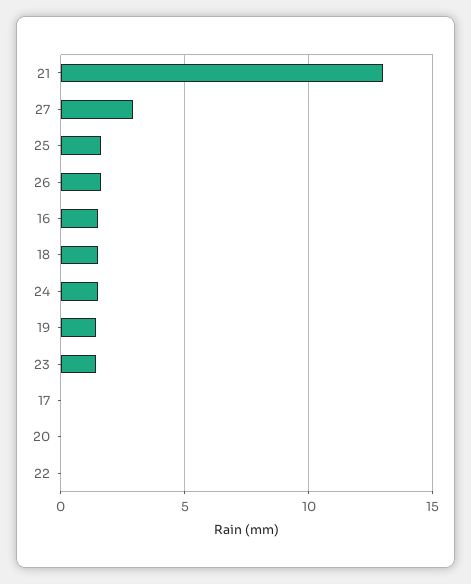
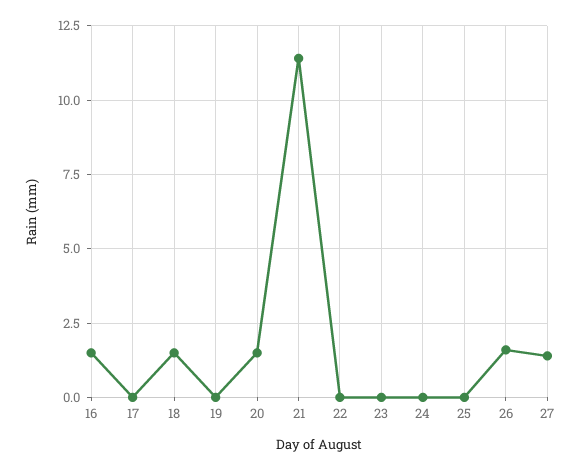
21: 13 -> 11.5
27: 3 -> 1.5
25: 1.5 -> 0
24: 1.5 -> 0
19: 1.5 -> 0
23: 1.5 -> 0
20: 0 -> 1.5

